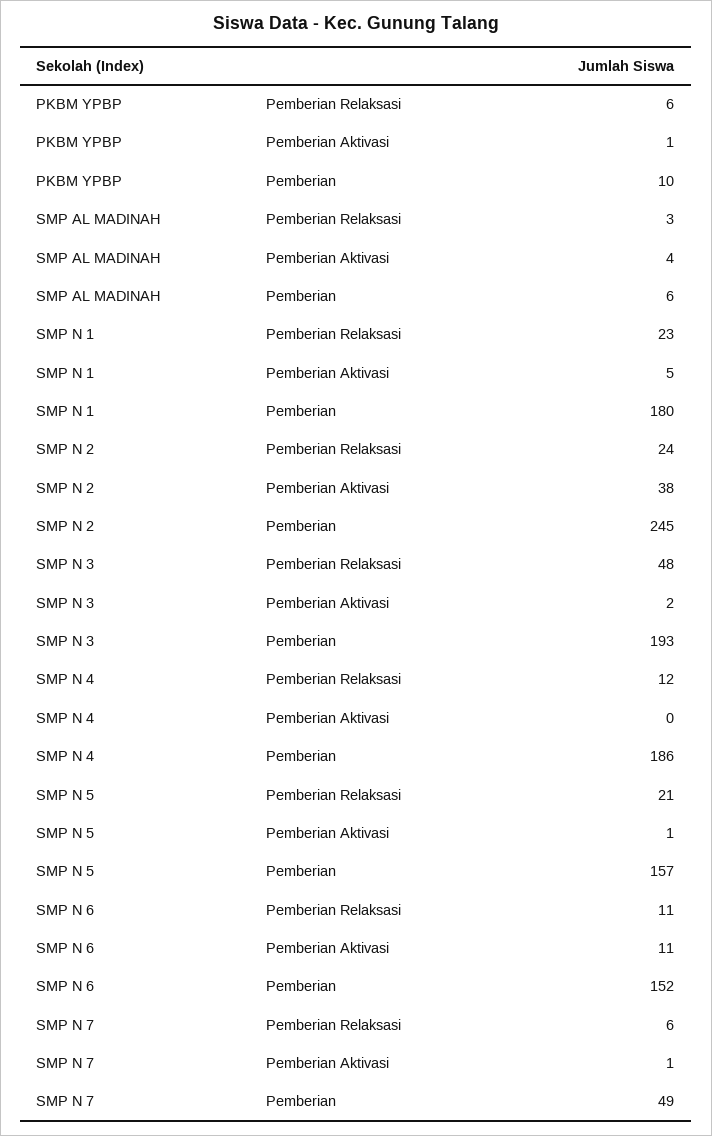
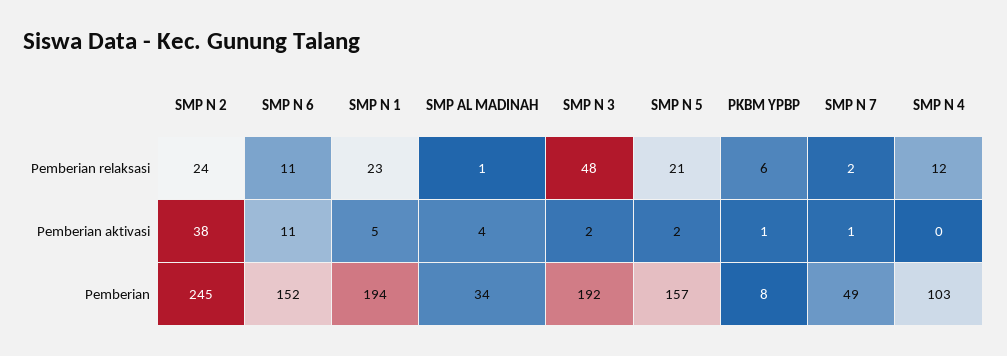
PKBM YPBP, Pemberian: 10 -> 8
SMP AL MADINAH, Pemberian Relaksasi: 3 -> 1
SMP AL MADINAH, Pemberian: 6 -> 34
SMP N 1, Pemberian: 180 -> 194
SMP N 3, Pemberian: 193 -> 192
SMP N 4, Pemberian: 186 -> 103
SMP N 5, Pemberian Aktivasi: 1 -> 2
SMP N 7, Pemberian Relaksasi: 6 -> 2

